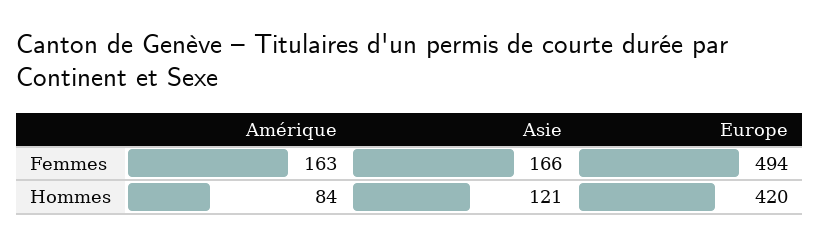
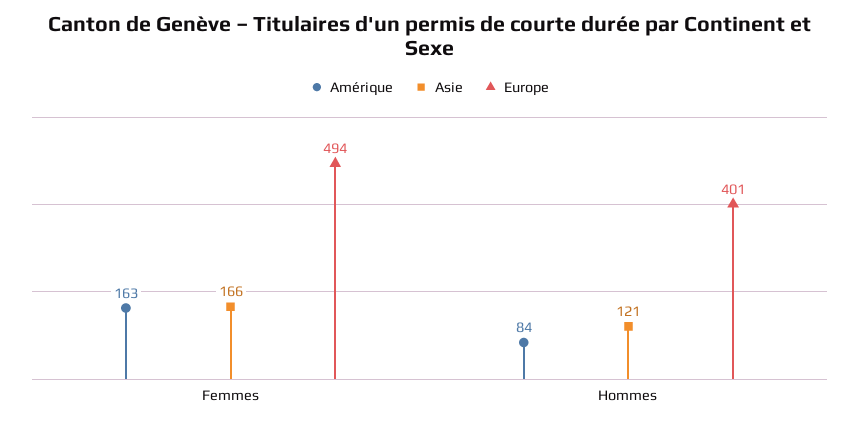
Europe, Hommes: 420 -> 401

